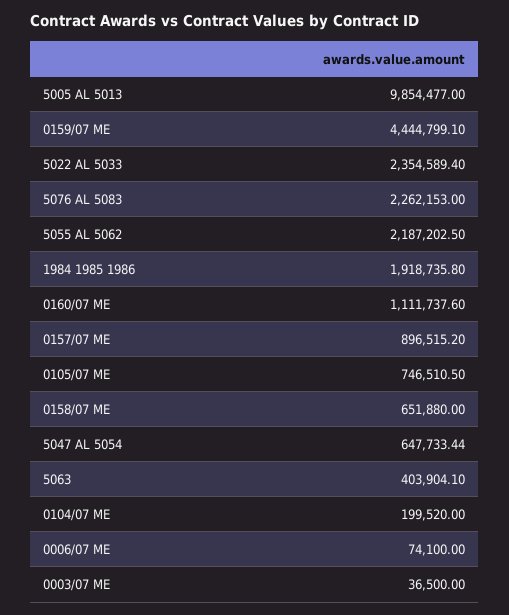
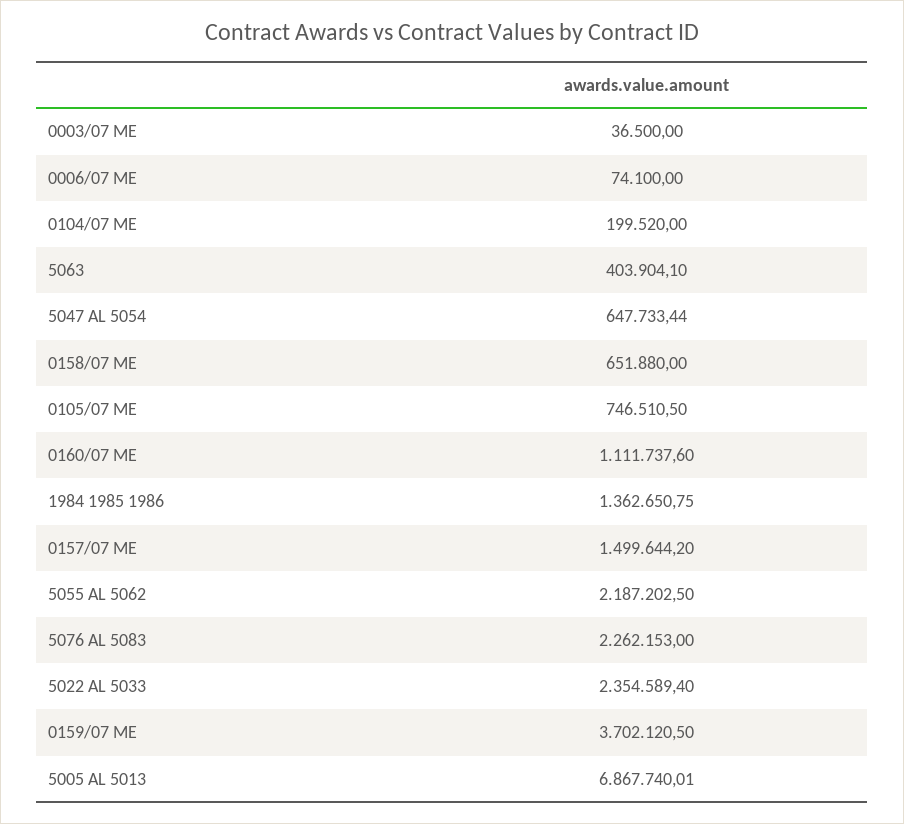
5005 AL 5013: 9854477 -> 6867740.01
0159/07 ME: 4444799.1 -> 3702120.5
1984 1985 1986: 1918735.8 -> 1362650.75
0157/07 ME: 896515.2 -> 1499644.2

